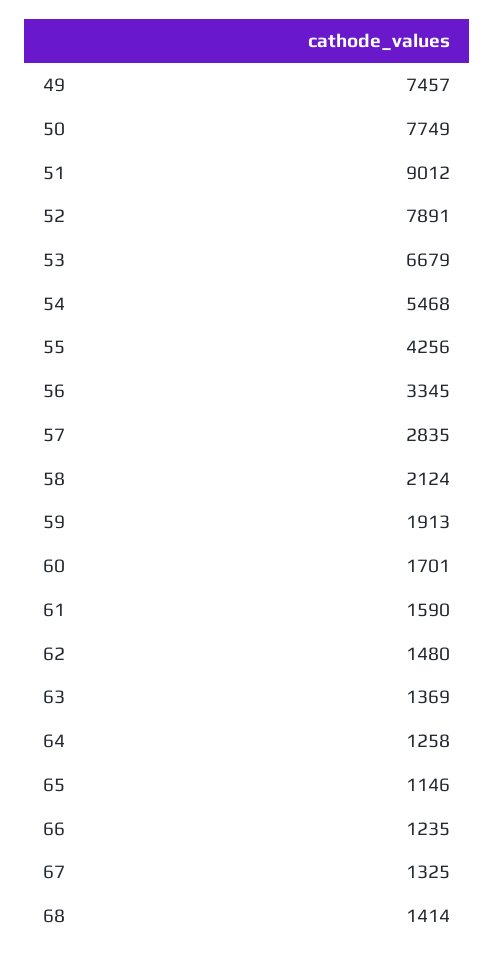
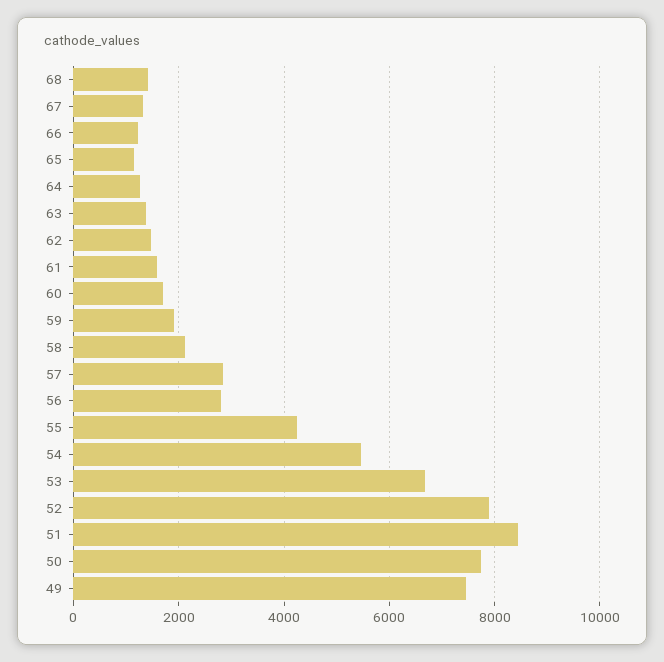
51: 9012 -> 8400
56: 3345 -> 2800

